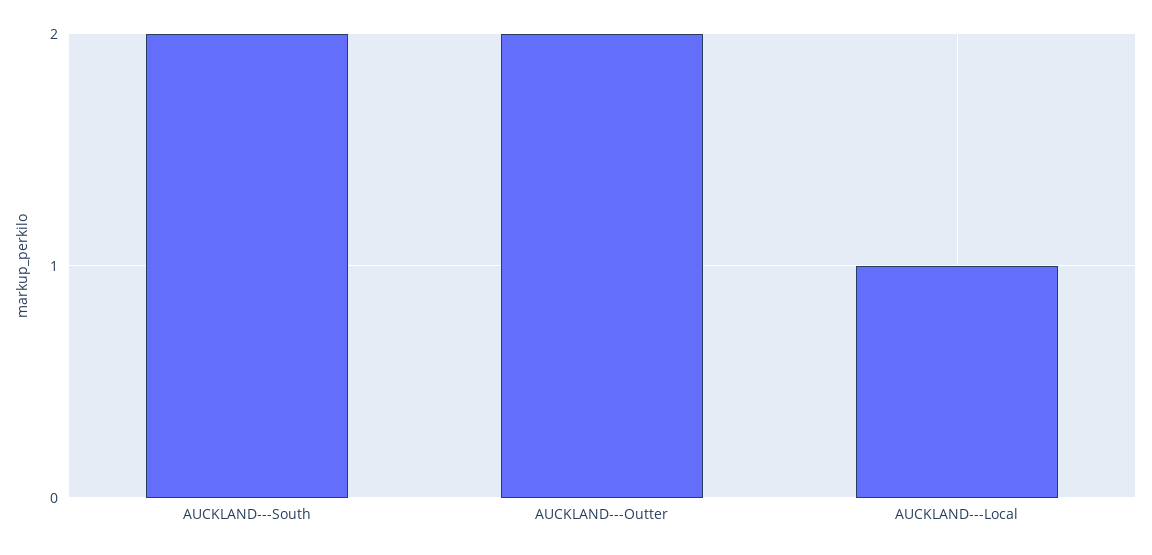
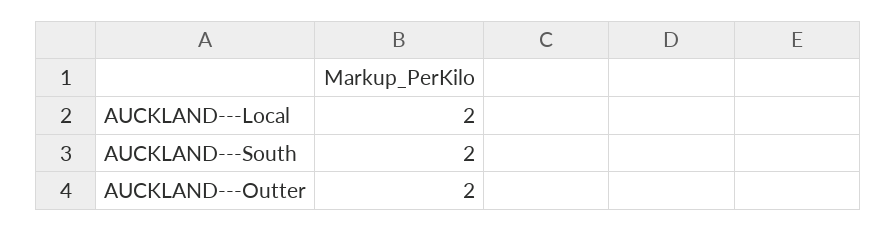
AUCKLAND---Local: 1 -> 2

